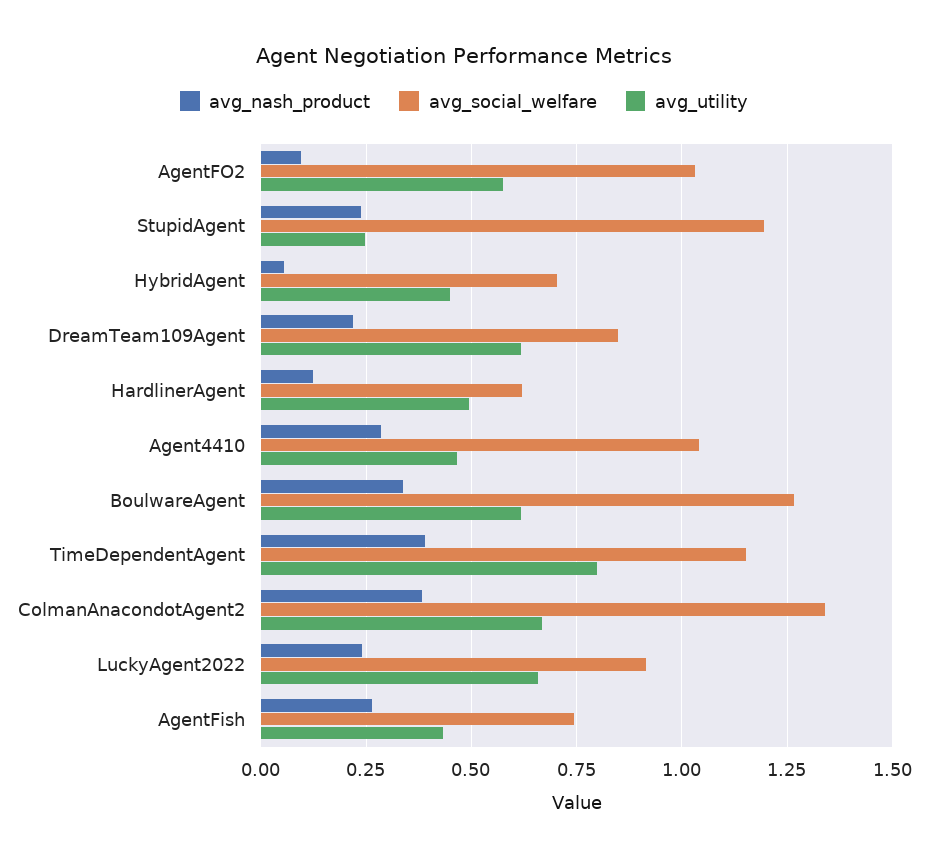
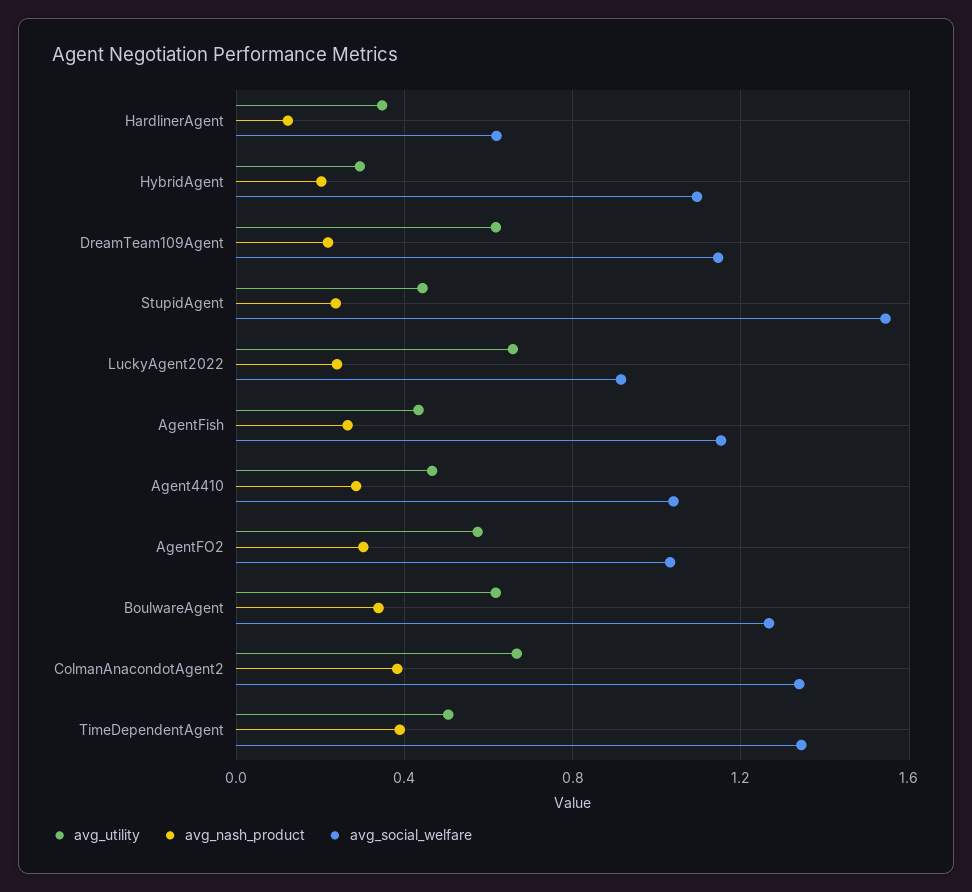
avg_nash_product, AgentFO2: 0.1 -> 0.3
avg_social_welfare, StupidAgent: 1.2 -> 1.55
avg_utility, StupidAgent: 0.25 -> 0.45
avg_nash_product, HybridAgent: 0.05 -> 0.2
avg_social_welfare, HybridAgent: 0.7 -> 1.1
avg_utility, HybridAgent: 0.45 -> 0.3
avg_social_welfare, DreamTeam109Agent: 0.85 -> 1.15
avg_utility, HardlinerAgent: 0.5 -> 0.35
avg_social_welfare, TimeDependentAgent: 1.15 -> 1.35
avg_utility, TimeDependentAgent: 0.8 -> 0.5
avg_social_welfare, AgentFish: 0.75 -> 1.15

